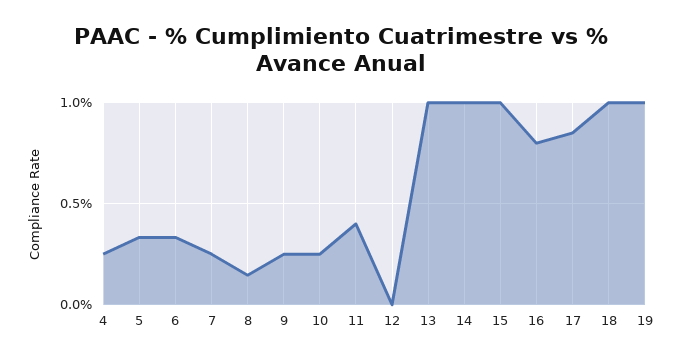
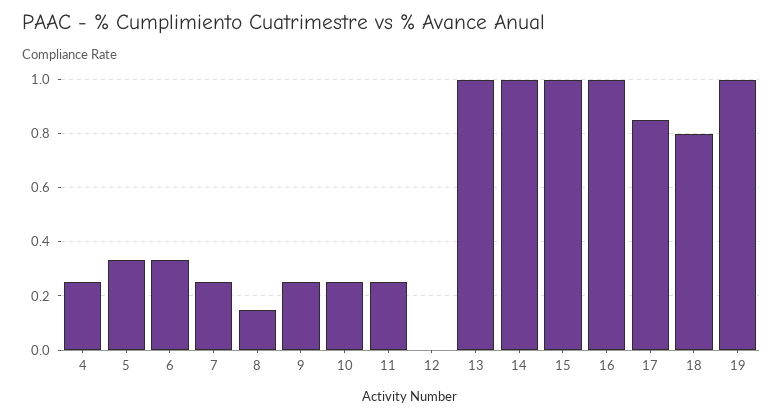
11: 0.4 -> 0.25
16: 0.8 -> 1
18: 1 -> 0.8

